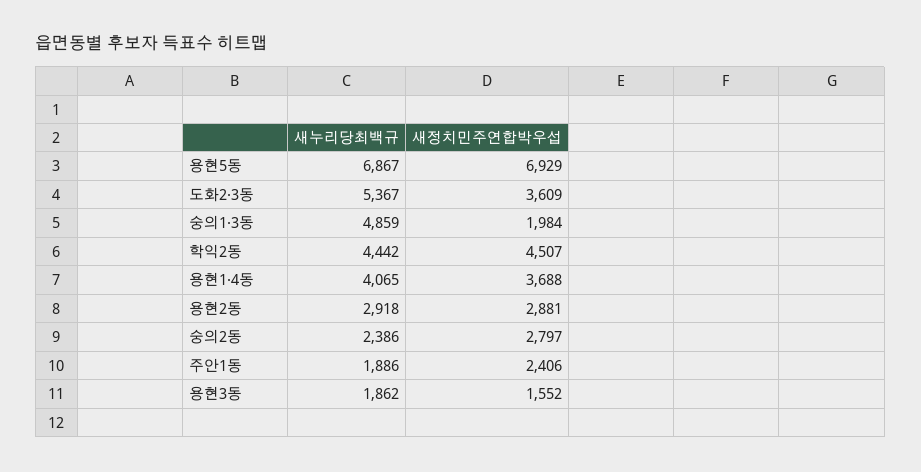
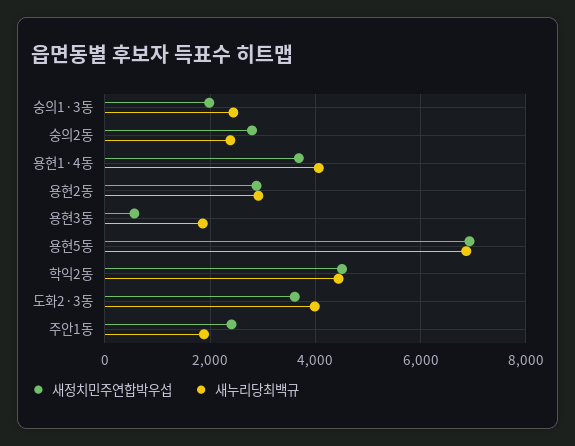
새누리당최백규, 도화2·3동: 5367 -> 4000
새누리당최백규, 숭의1·3동: 4859 -> 2400
새정치민주연합박우섭, 용현3동: 1552 -> 600

